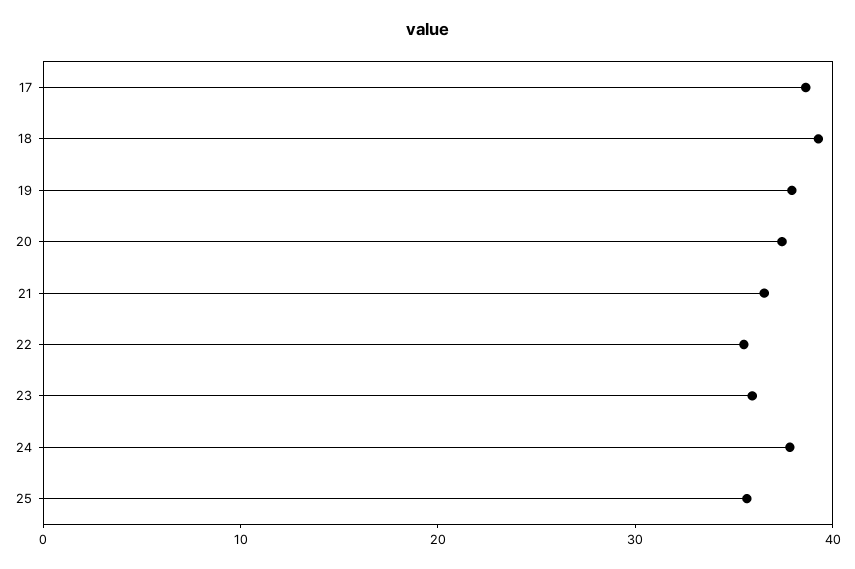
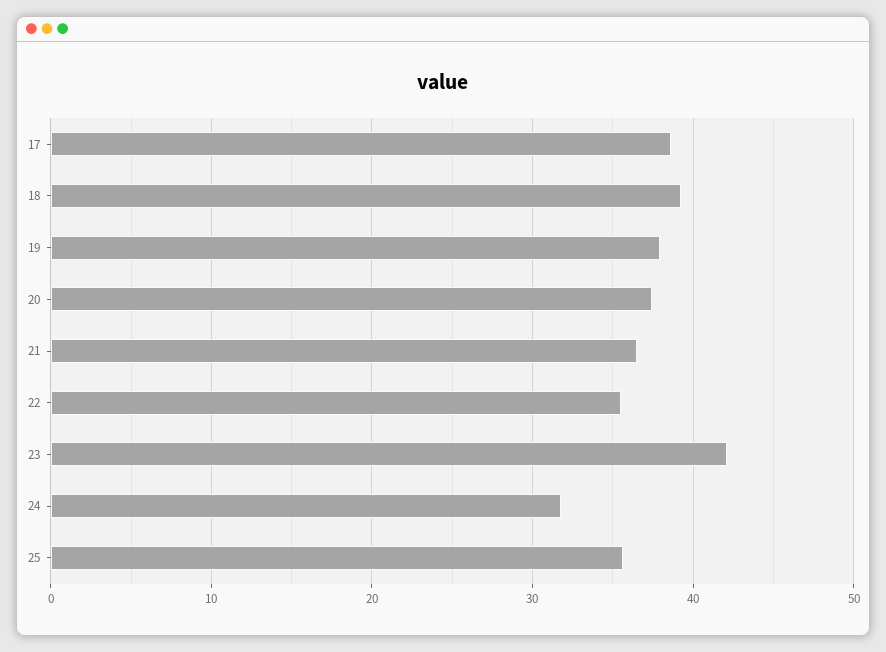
23: 36 -> 42
24: 38 -> 32

